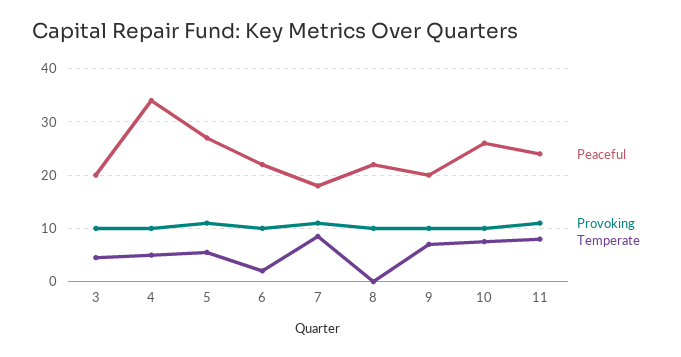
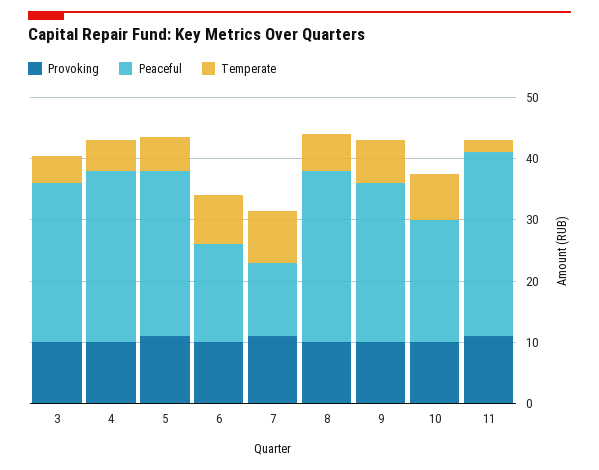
Peaceful, 3: 20 -> 26
Peaceful, 4: 34 -> 28
Peaceful, 6: 22 -> 16
Temperate, 6: 2 -> 8
Peaceful, 7: 18 -> 12
Peaceful, 8: 22 -> 28
Temperate, 8: 0 -> 6
Peaceful, 9: 20 -> 26
Peaceful, 10: 26 -> 20
Peaceful, 11: 24 -> 30
Temperate, 11: 8 -> 2

